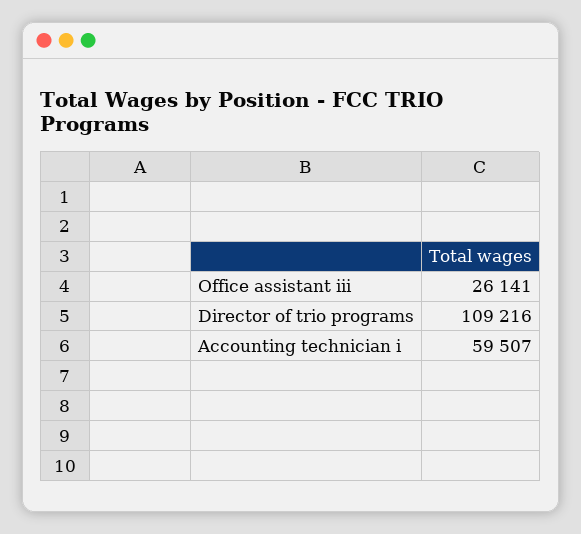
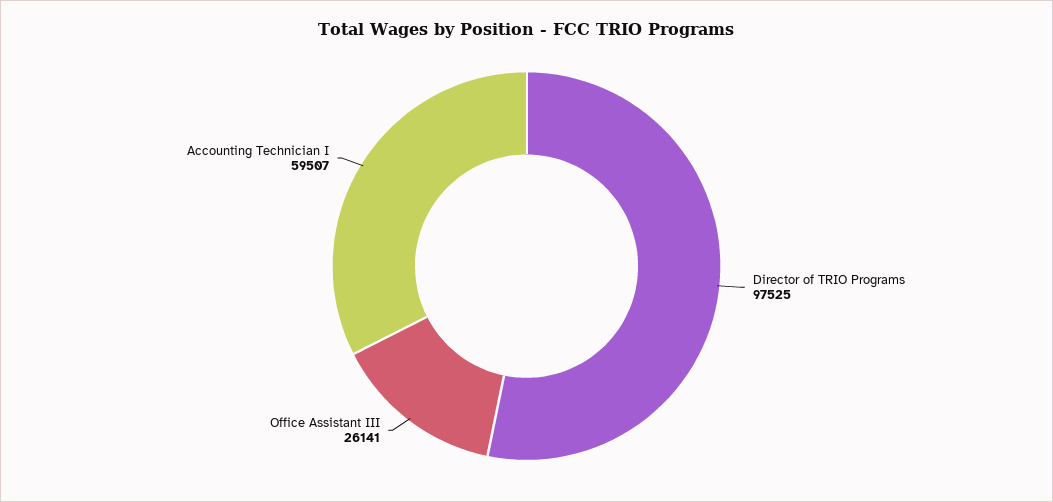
Director of trio programs: 109216 -> 97525

